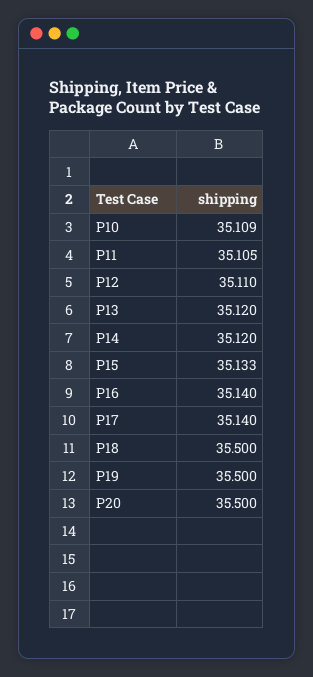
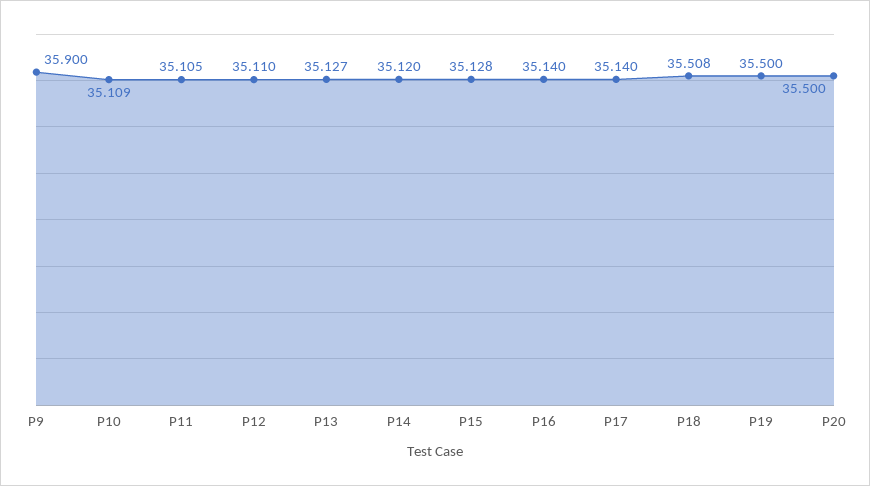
P13: 35.12 -> 35.127
P15: 35.133 -> 35.128
P18: 35.5 -> 35.508
P9: none -> 35.9

